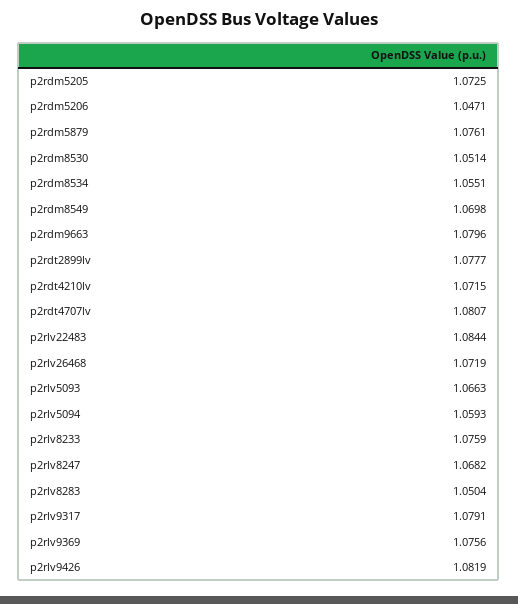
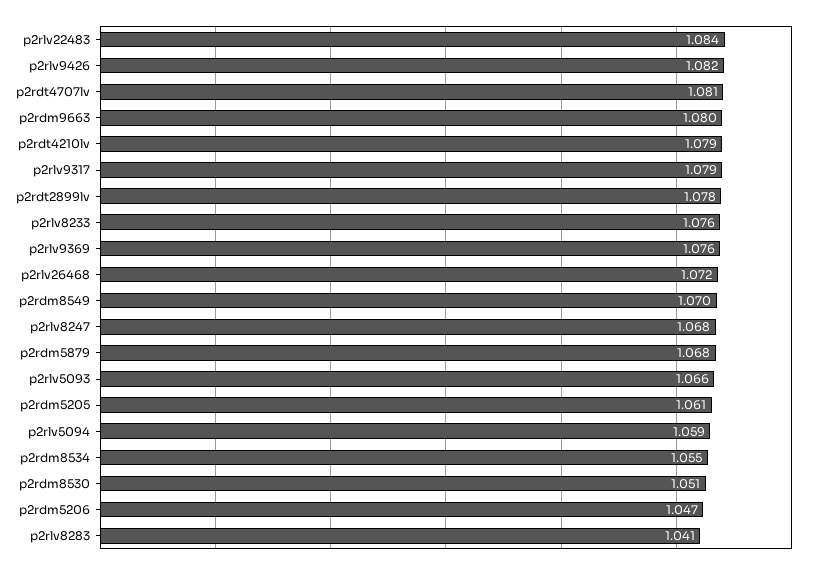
p2rdm5205: 1.0725 -> 1.061
p2rdm5879: 1.0761 -> 1.068
p2rdt4210lv: 1.0715 -> 1.079
p2rlv8283: 1.0504 -> 1.041

